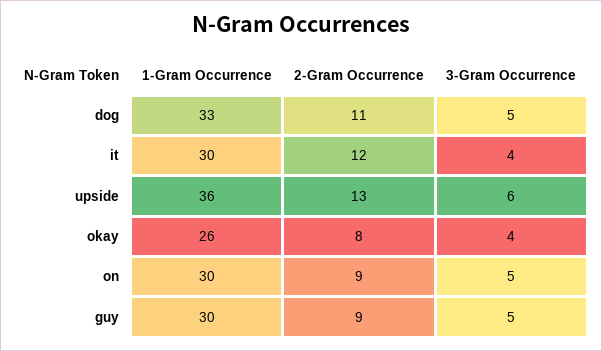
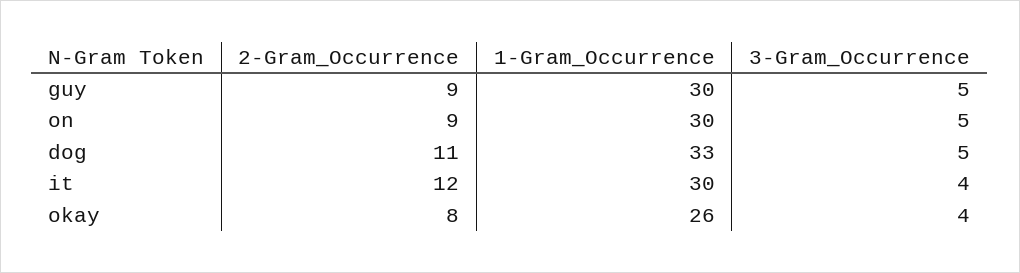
1-Gram Occurrence, upside: 36 -> none
2-Gram Occurrence, upside: 13 -> none
3-Gram Occurrence, upside: 6 -> none

